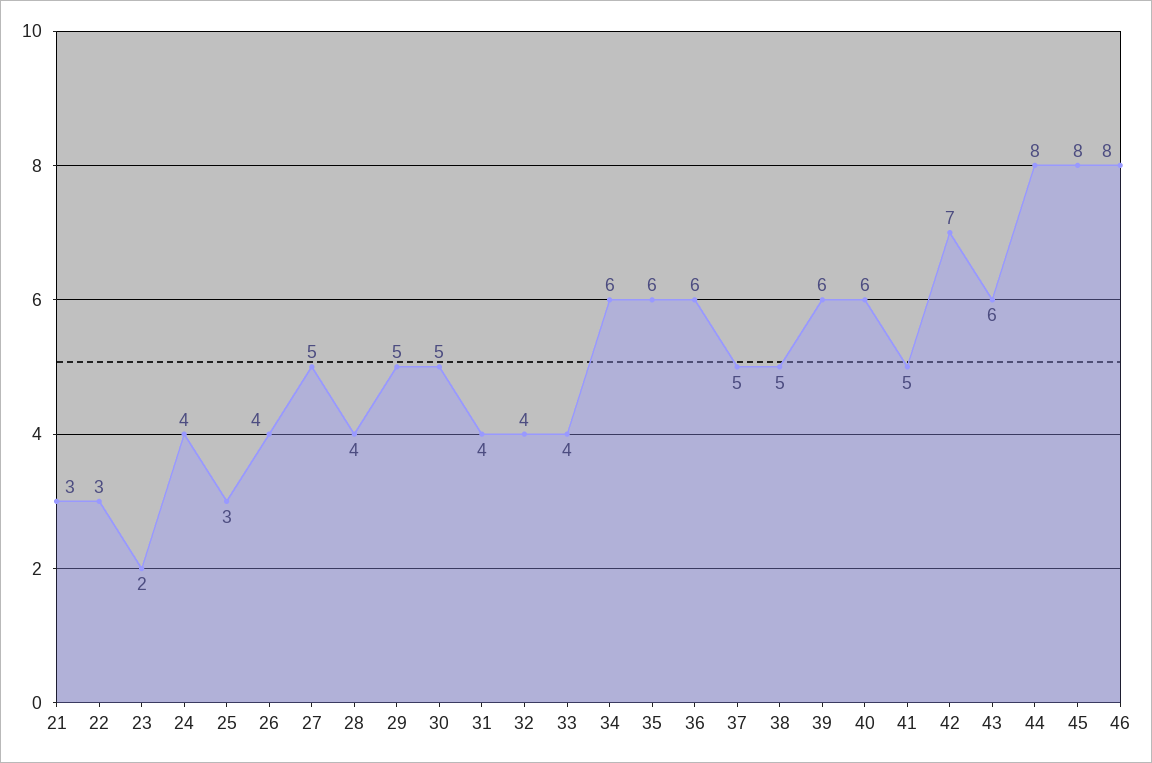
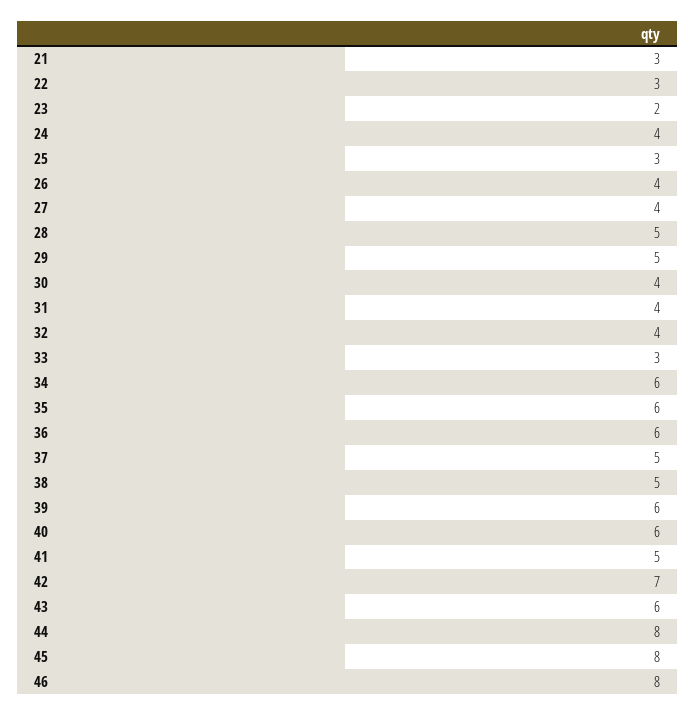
27: 5 -> 4
28: 4 -> 5
30: 5 -> 4
33: 4 -> 3

